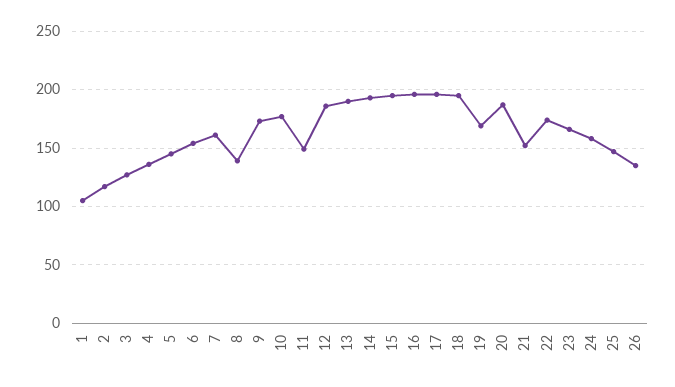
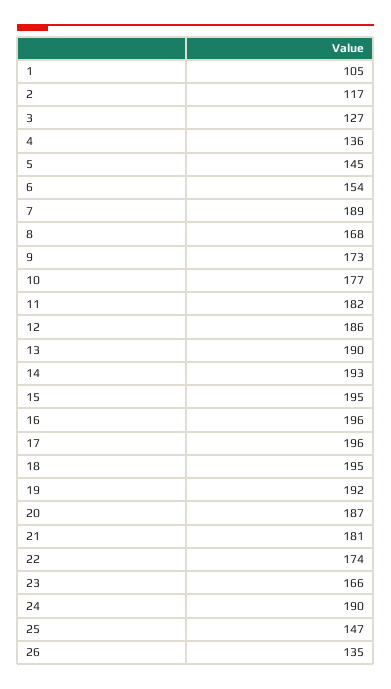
7: 160 -> 189
8: 140 -> 168
11: 150 -> 182
19: 170 -> 192
21: 150 -> 181
24: 160 -> 190

